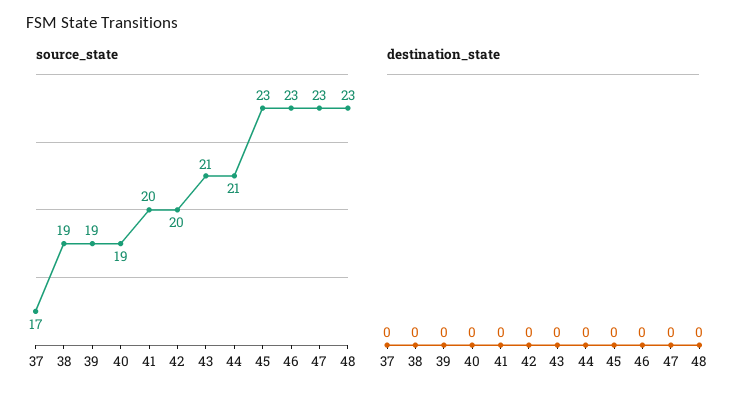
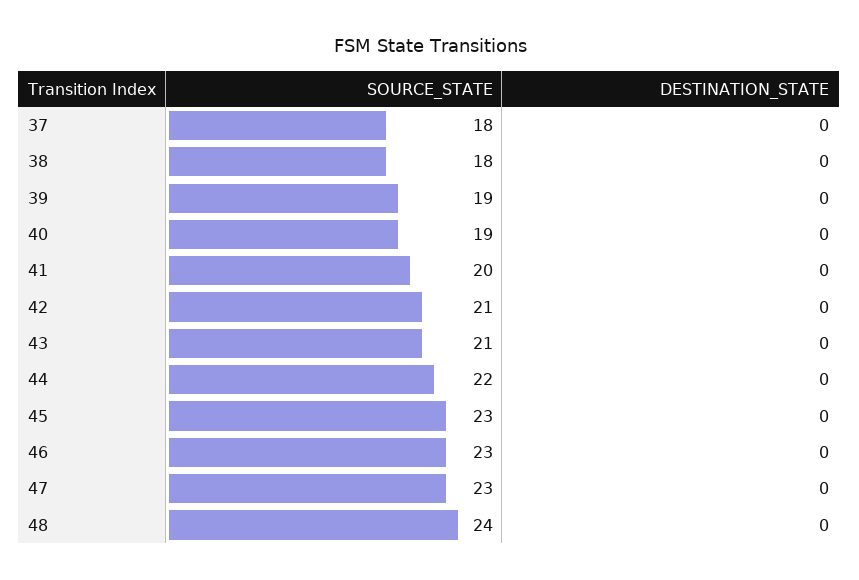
source_state, 37: 17 -> 18
source_state, 38: 19 -> 18
source_state, 42: 20 -> 21
source_state, 44: 21 -> 22
source_state, 48: 23 -> 24

